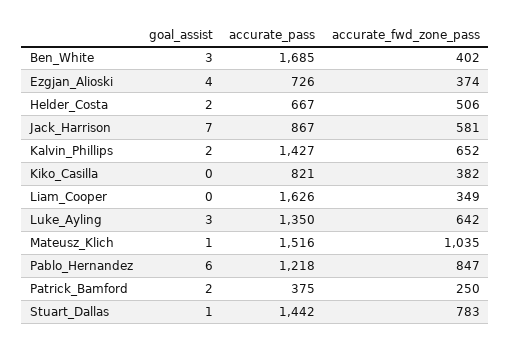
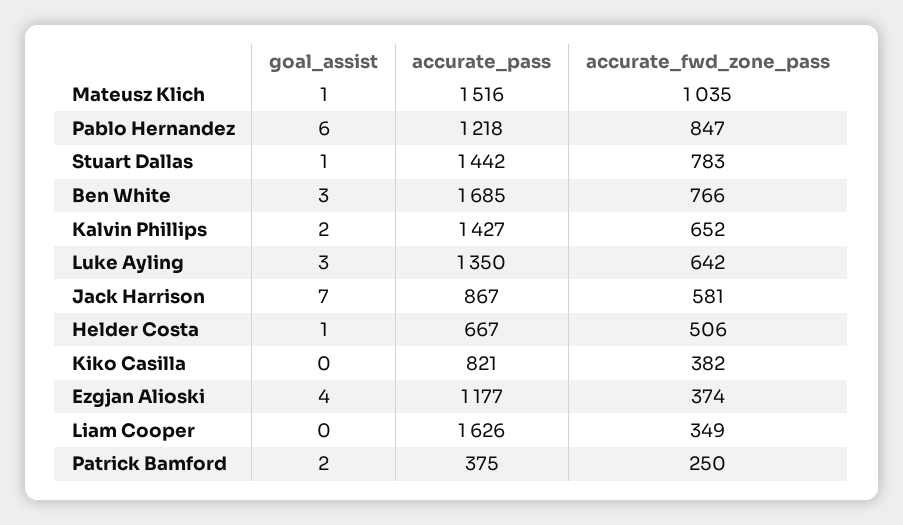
accurate_fwd_zone_pass, Ben_White: 402 -> 766
accurate_pass, Ezgjan_Alioski: 726 -> 1177
goal_assist, Helder_Costa: 2 -> 1

